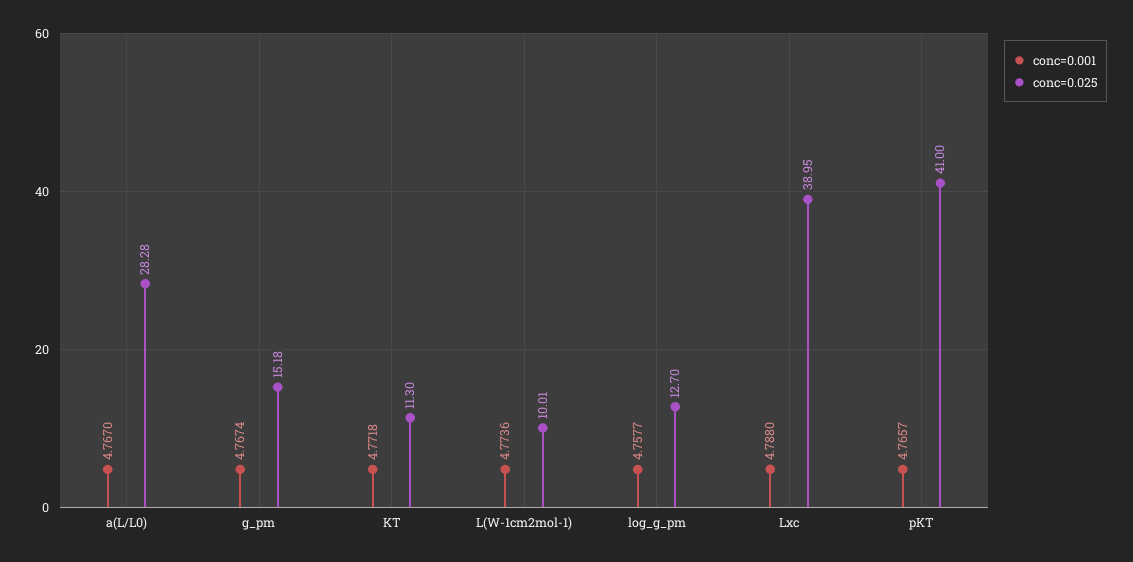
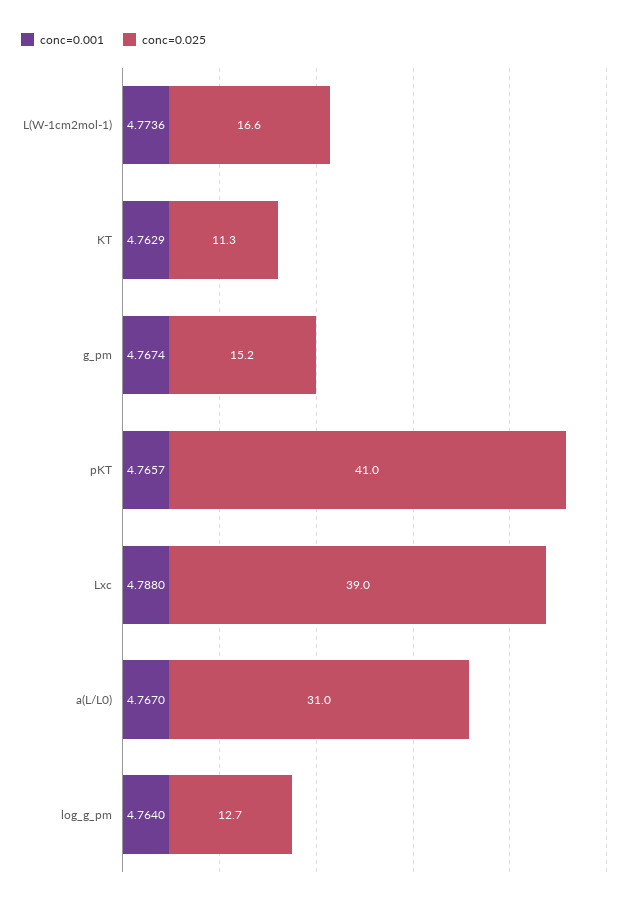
conc=0.025, a(L/L0): 28.28 -> 31
conc=0.001, KT: 4.7718 -> 4.7629
conc=0.025, L(W-1cm2mol-1): 10.01 -> 16.6
conc=0.001, log_g_pm: 4.7577 -> 4.764

